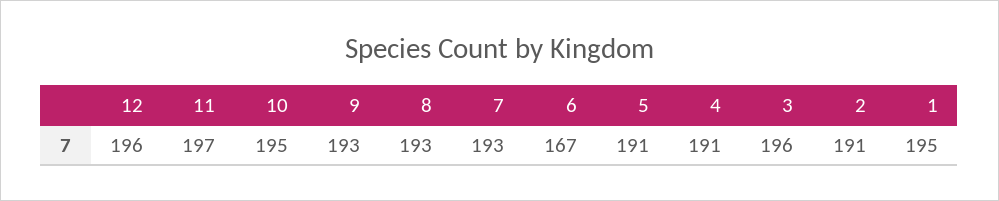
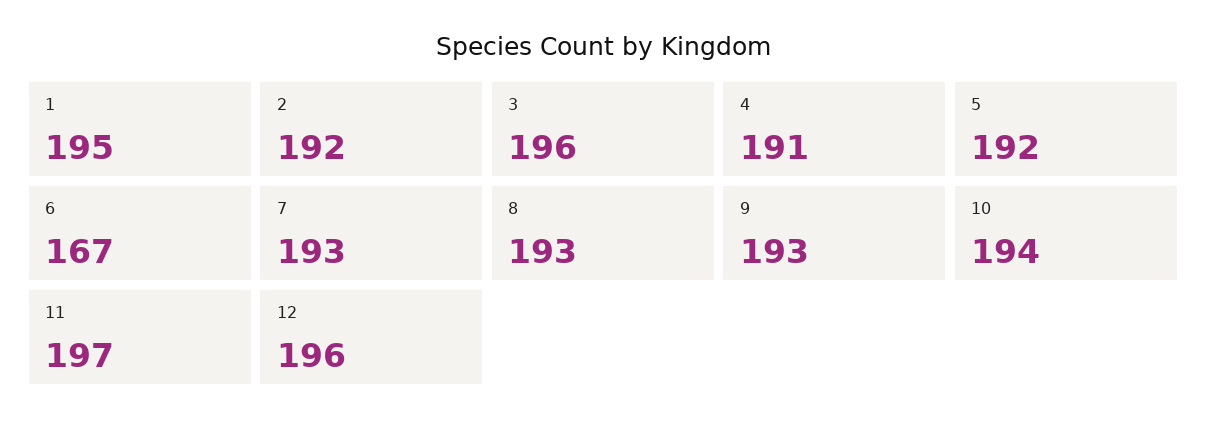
10: 195 -> 194
5: 191 -> 192
2: 191 -> 192

